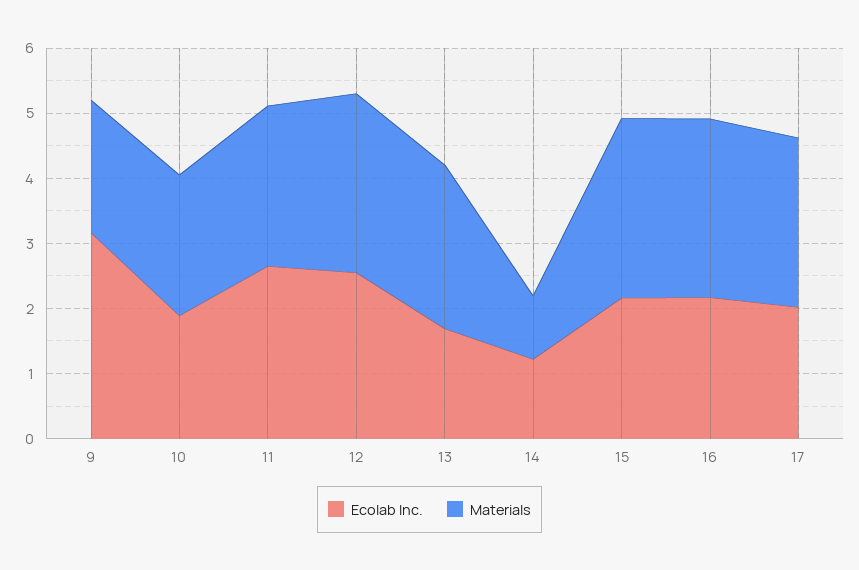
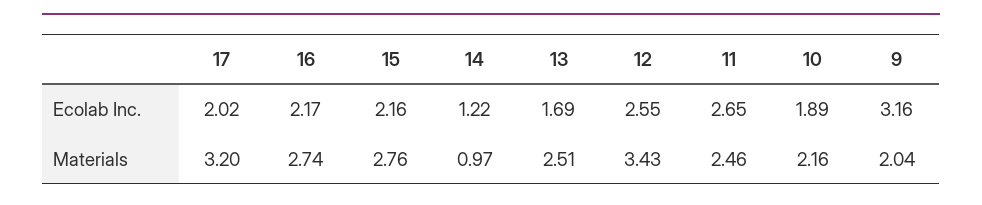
Materials, 12: 2.8 -> 3.43
Materials, 17: 2.6 -> 3.2

